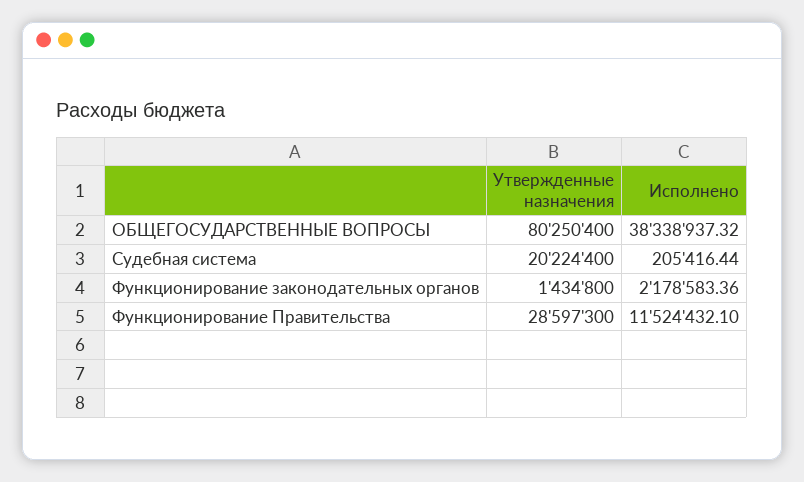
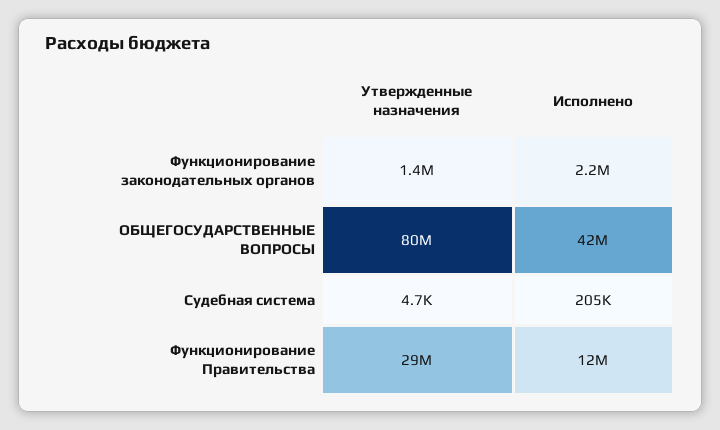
Исполнено, ОБЩЕГОСУДАРСТВЕННЫЕ ВОПРОСЫ: 38338937.32 -> 42000000
Утвержденные назначения, Судебная система: 20224400 -> 4700

